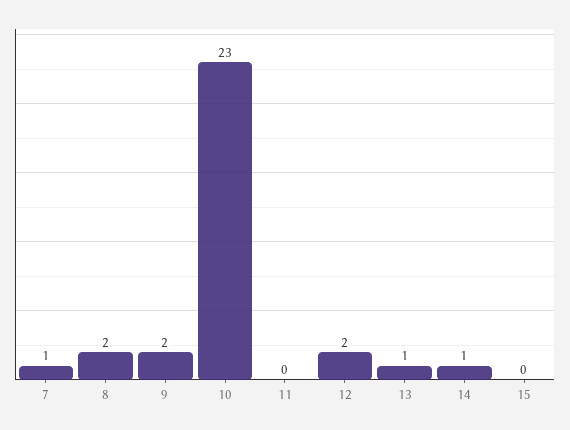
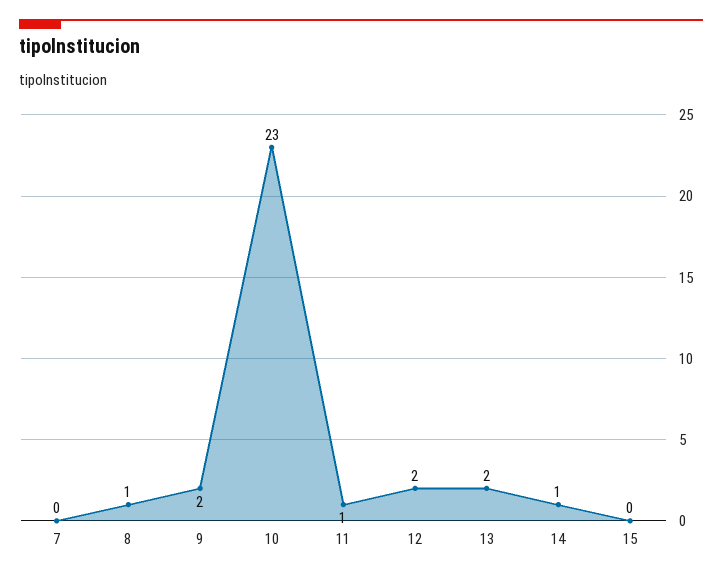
7: 1 -> 0
8: 2 -> 1
11: 0 -> 1
13: 1 -> 2

